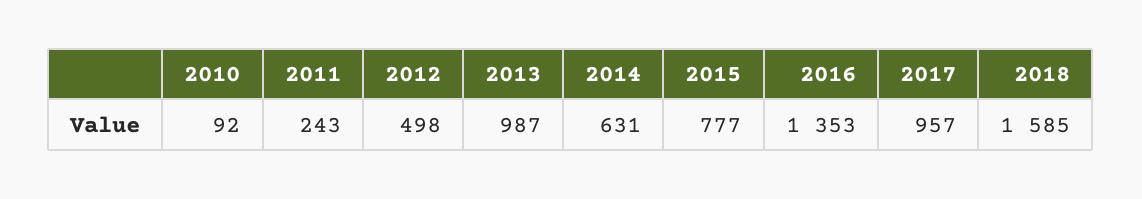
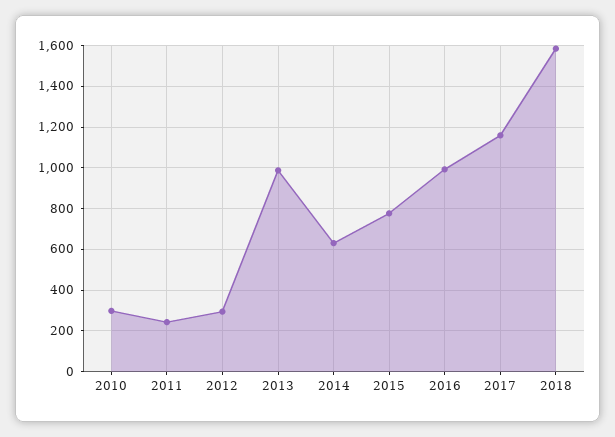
2010: 92 -> 300
2012: 498 -> 300
2016: 1353 -> 1000
2017: 957 -> 1150

